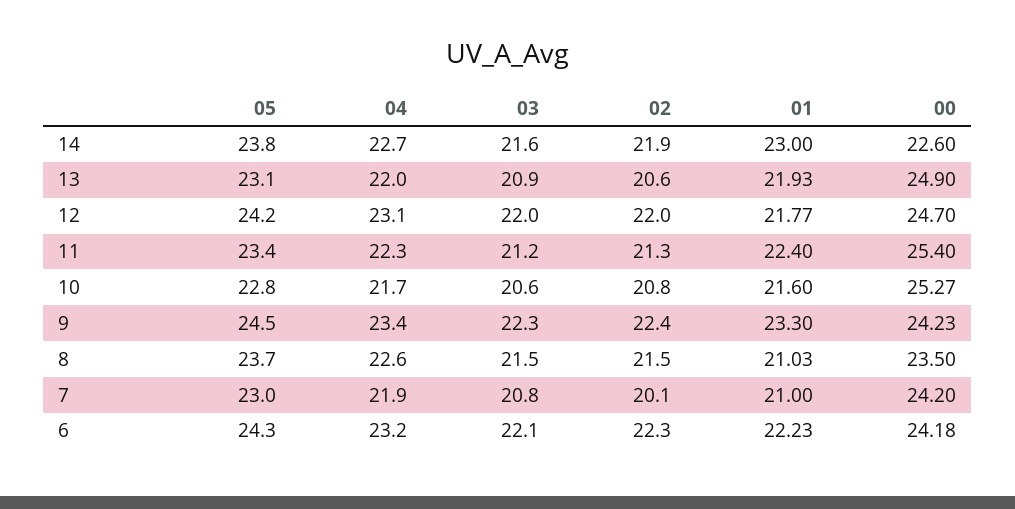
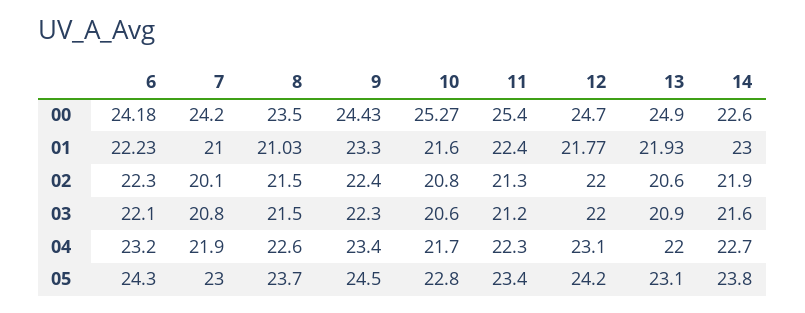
00, 9: 24.23 -> 24.43

